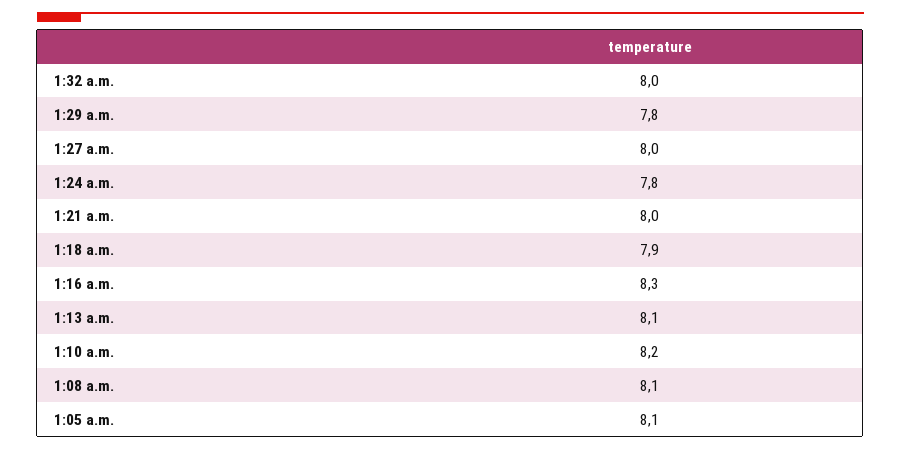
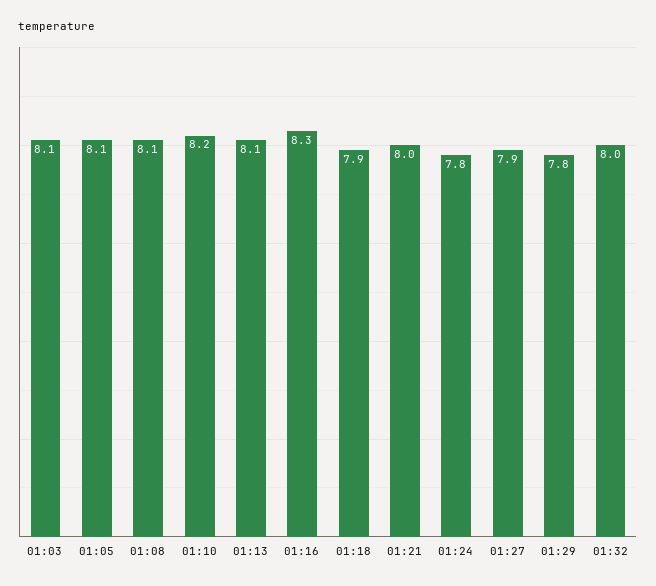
1:27 a.m.: 8 -> 7.9
01:03: none -> 8.1

